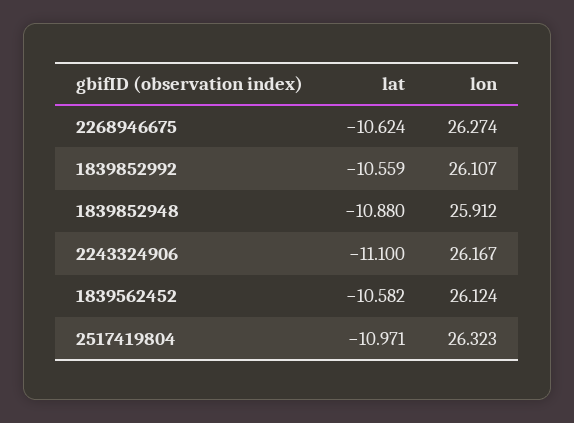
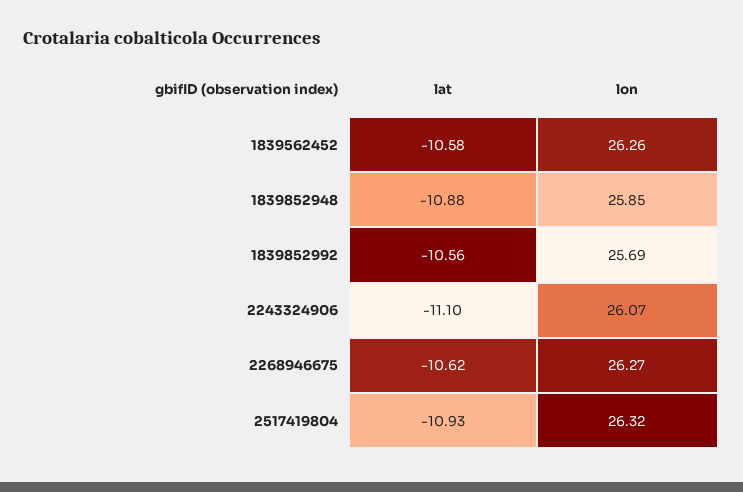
lon, 1839852992: 26.107 -> 25.69
lon, 1839852948: 25.912 -> 25.85
lon, 2243324906: 26.167 -> 26.07
lon, 1839562452: 26.124 -> 26.26
lat, 2517419804: -10.971 -> -10.93

